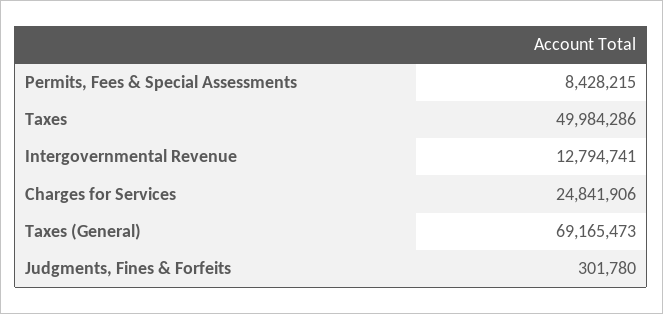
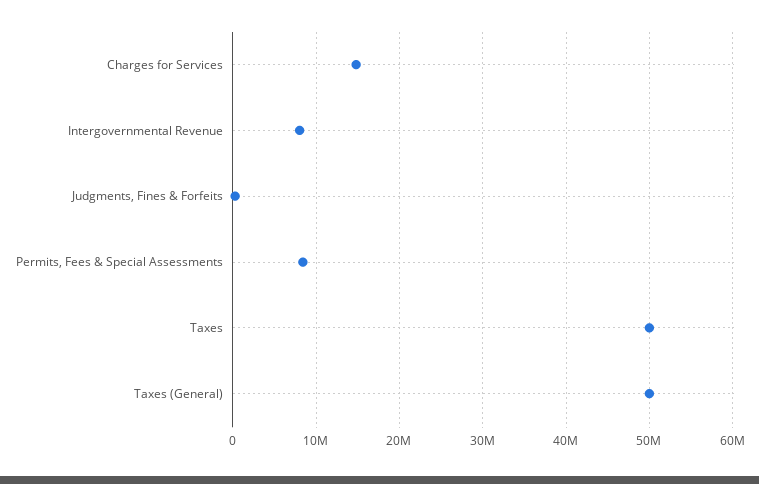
Intergovernmental Revenue: 12794741 -> 8000000
Charges for Services: 24841906 -> 15000000
Taxes (General): 69165473 -> 50000000

